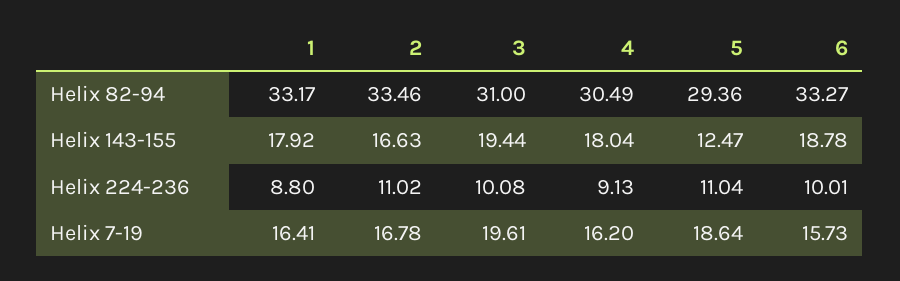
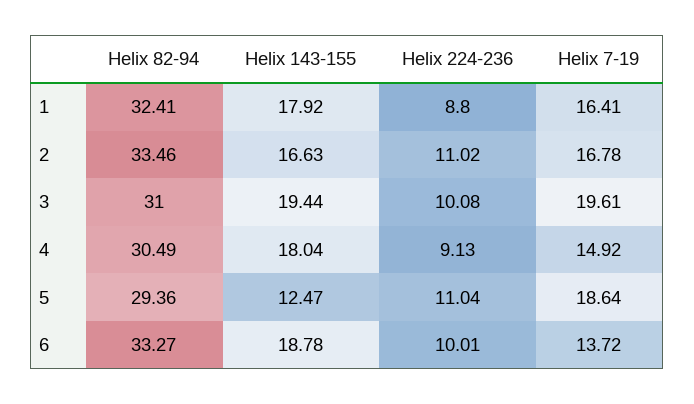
1, Helix 82-94: 33.17 -> 32.41
4, Helix 7-19: 16.2 -> 14.92
6, Helix 7-19: 15.73 -> 13.72

